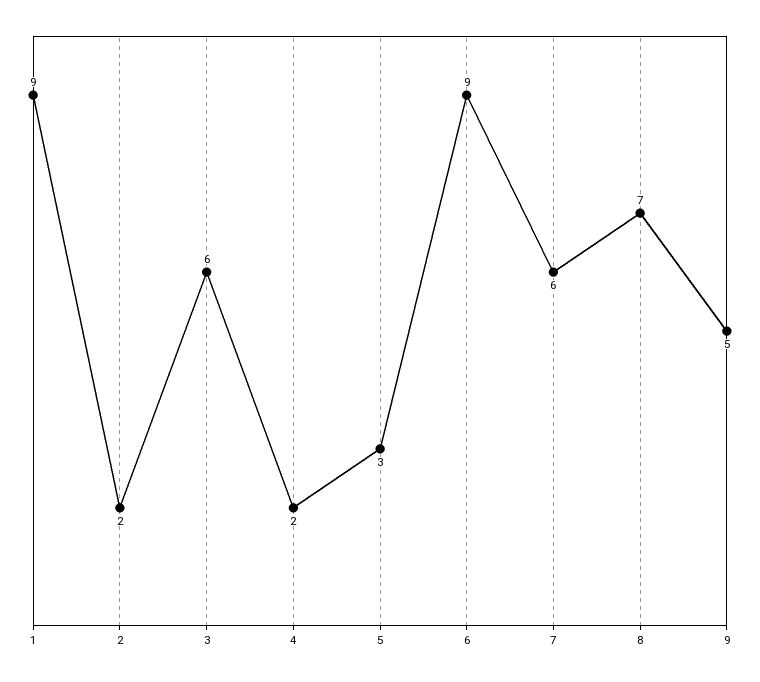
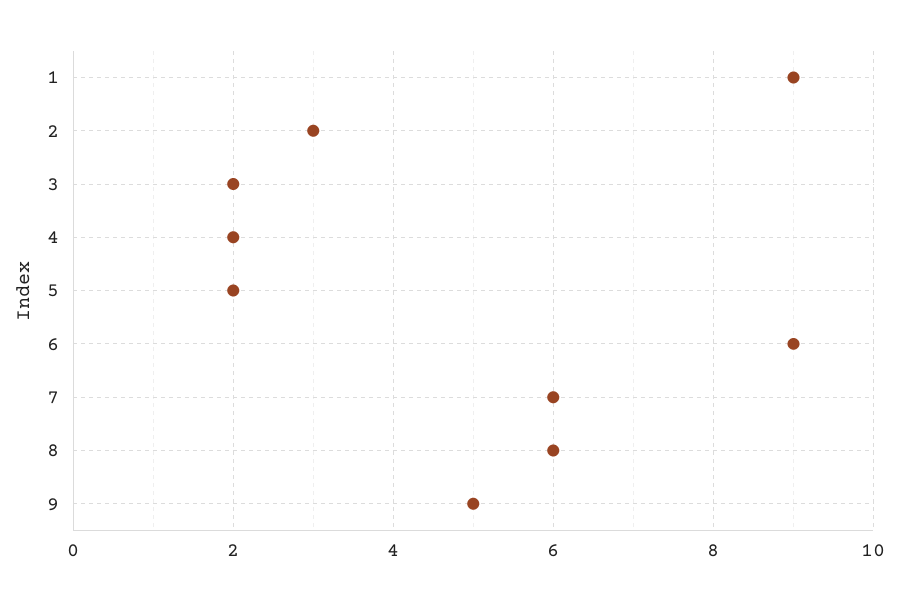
2: 2 -> 3
3: 6 -> 2
5: 3 -> 2
8: 7 -> 6

